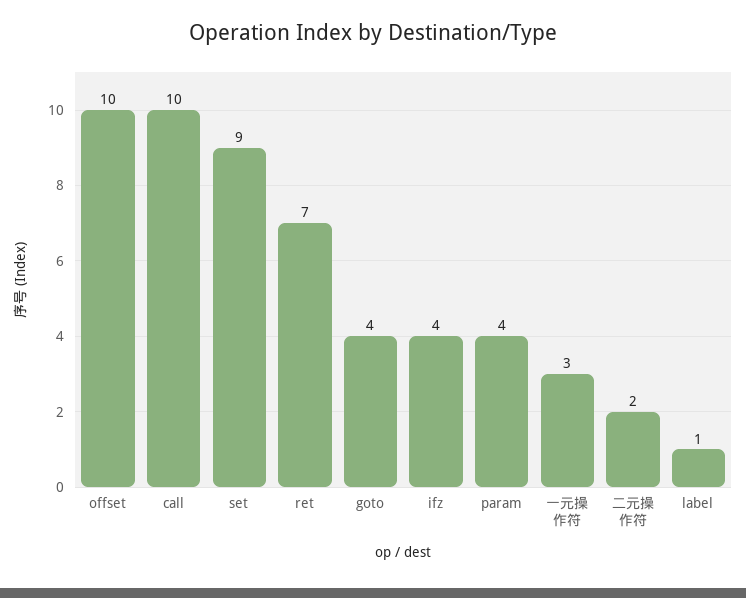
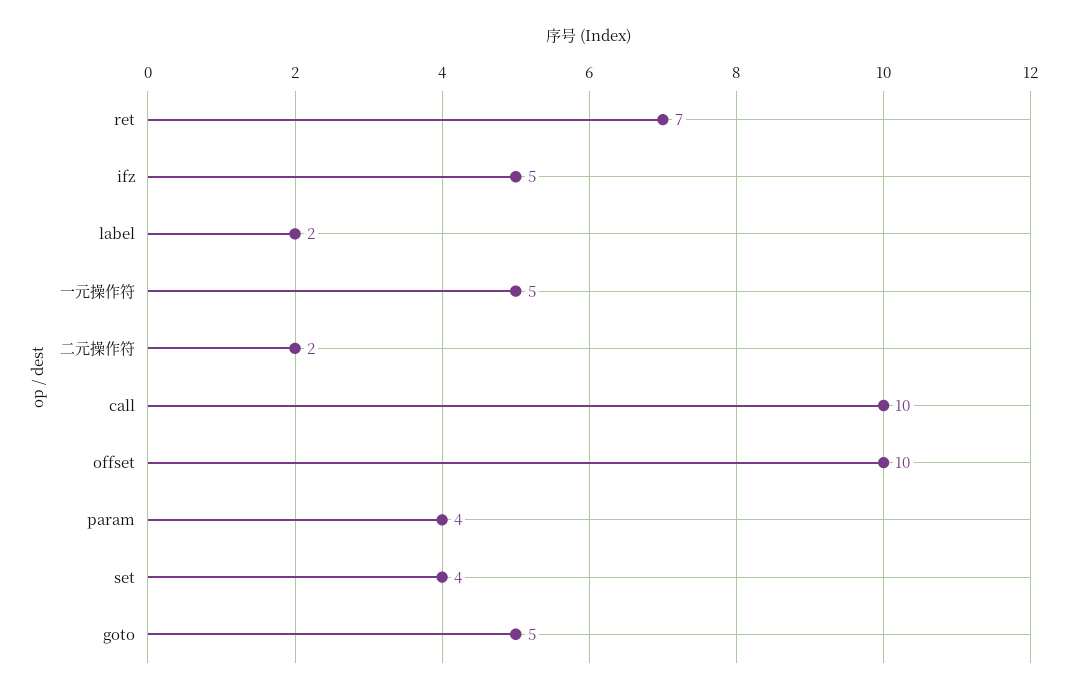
set: 9 -> 4
goto: 4 -> 5
ifz: 4 -> 5
一元操作符: 3 -> 5
label: 1 -> 2

